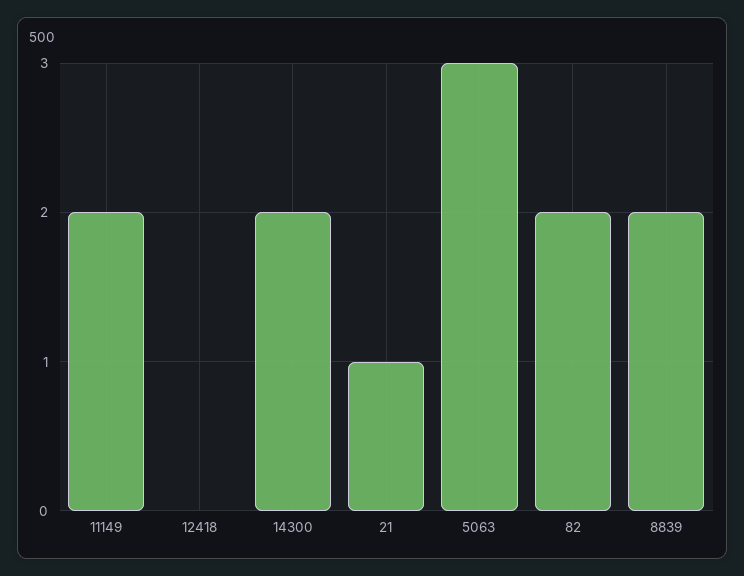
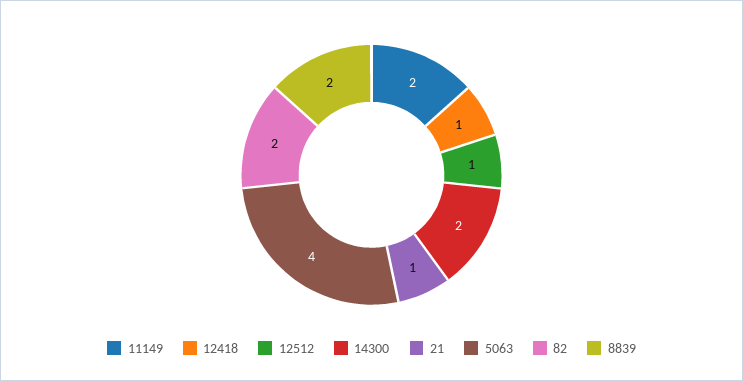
12418: 0 -> 1
5063: 3 -> 4
12512: none -> 1

